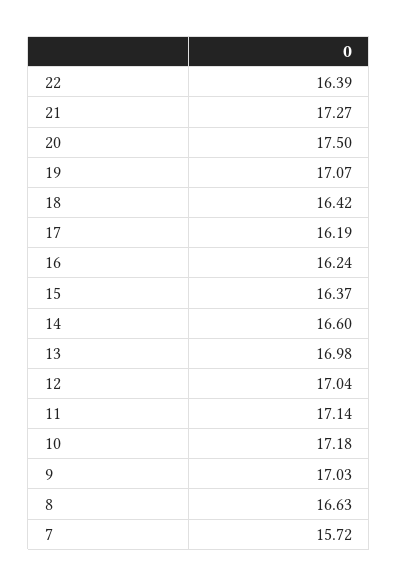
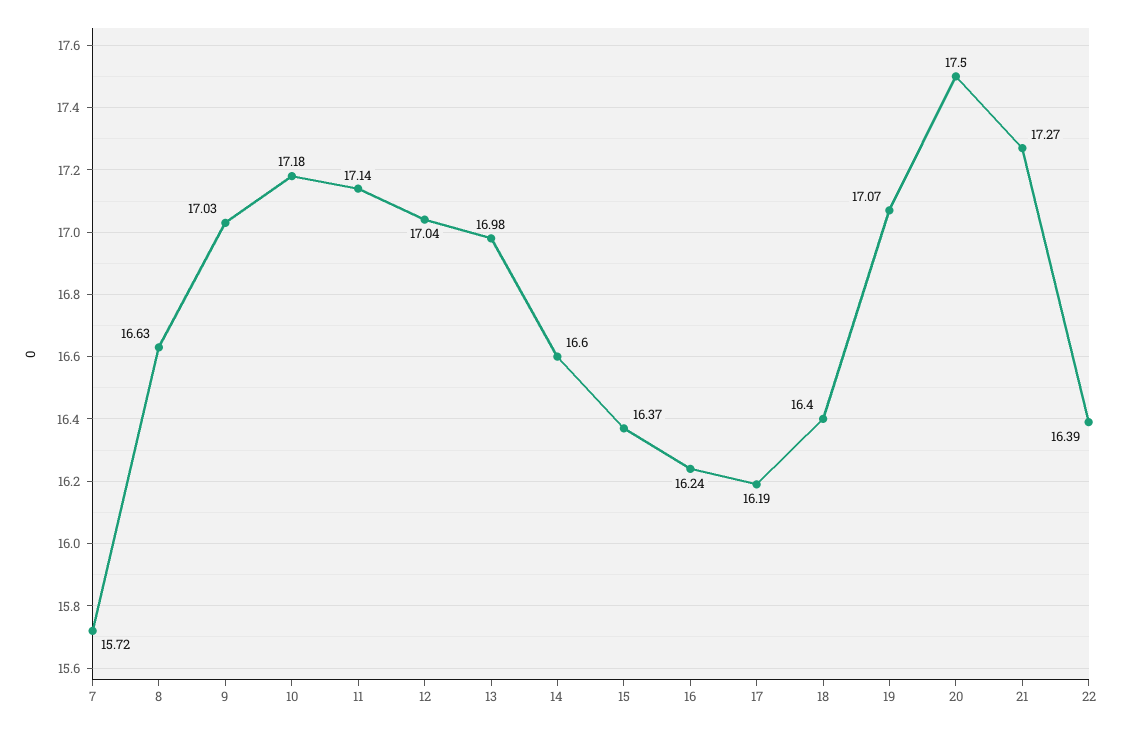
18: 16.42 -> 16.4

